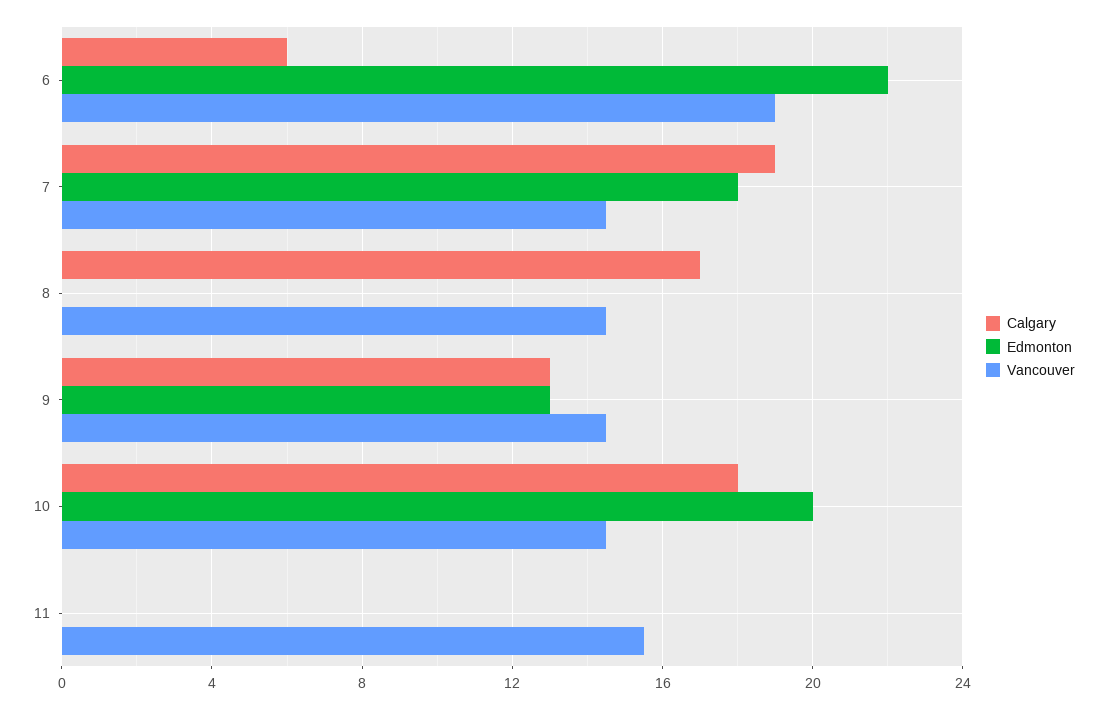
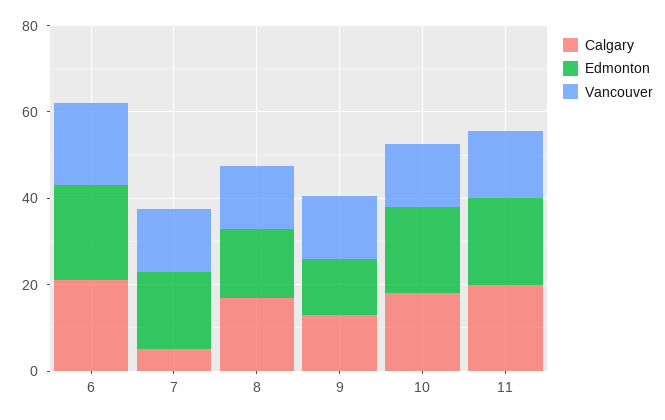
Calgary, 6: 6 -> 20
Calgary, 7: 19 -> 5
Edmonton, 8: 0 -> 15
Calgary, 11: 0 -> 20
Edmonton, 11: 0 -> 20

